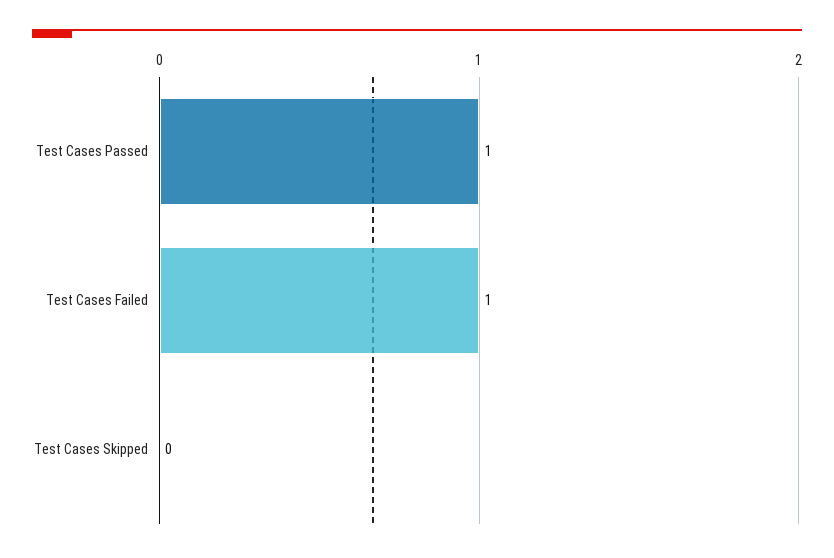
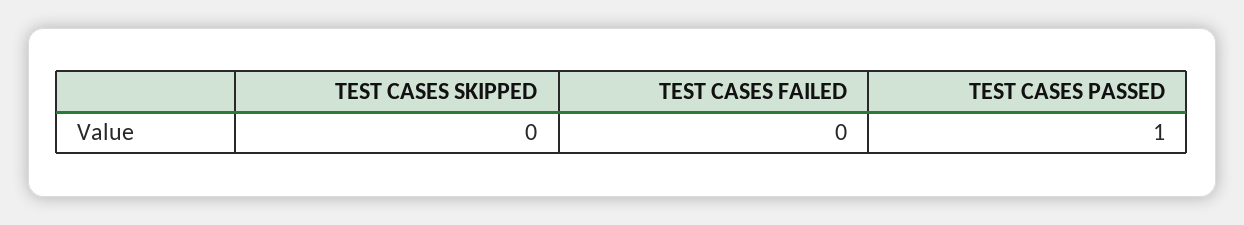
Test Cases Failed: 1 -> 0

